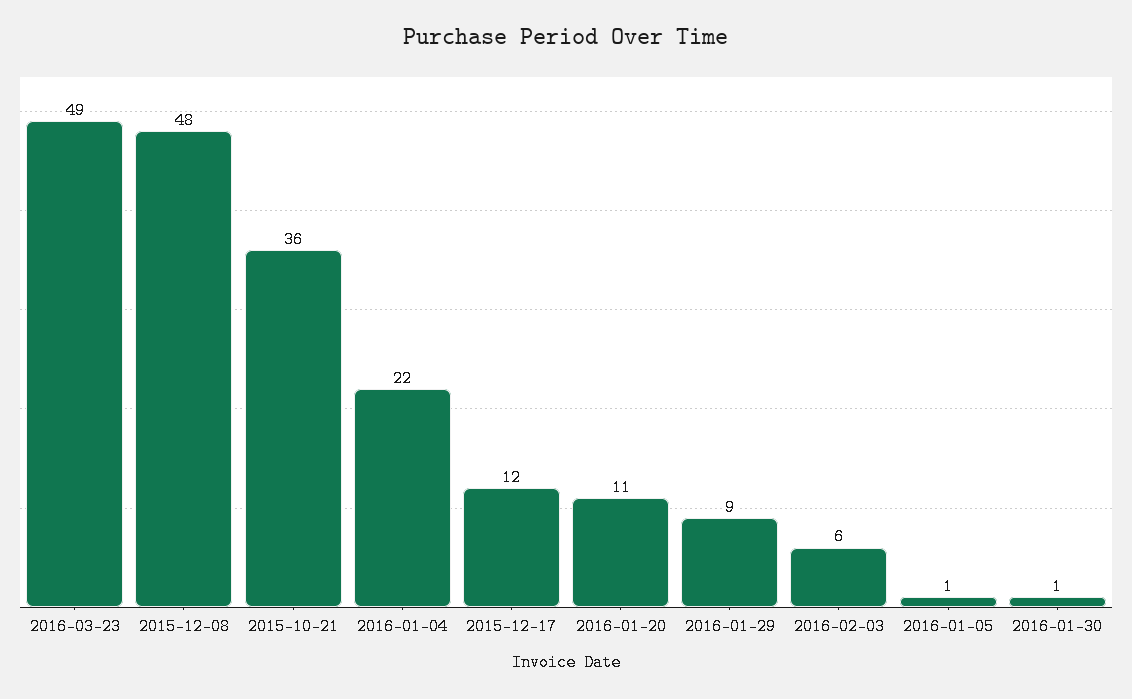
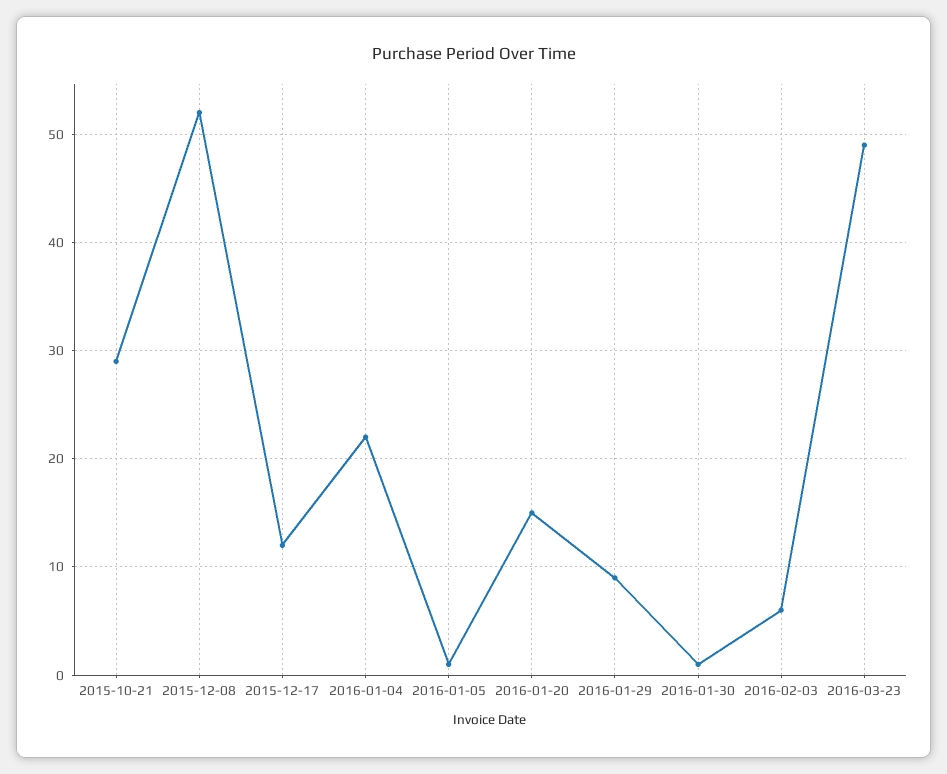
2015-12-08: 48 -> 52
2015-10-21: 36 -> 29
2016-01-20: 11 -> 15

